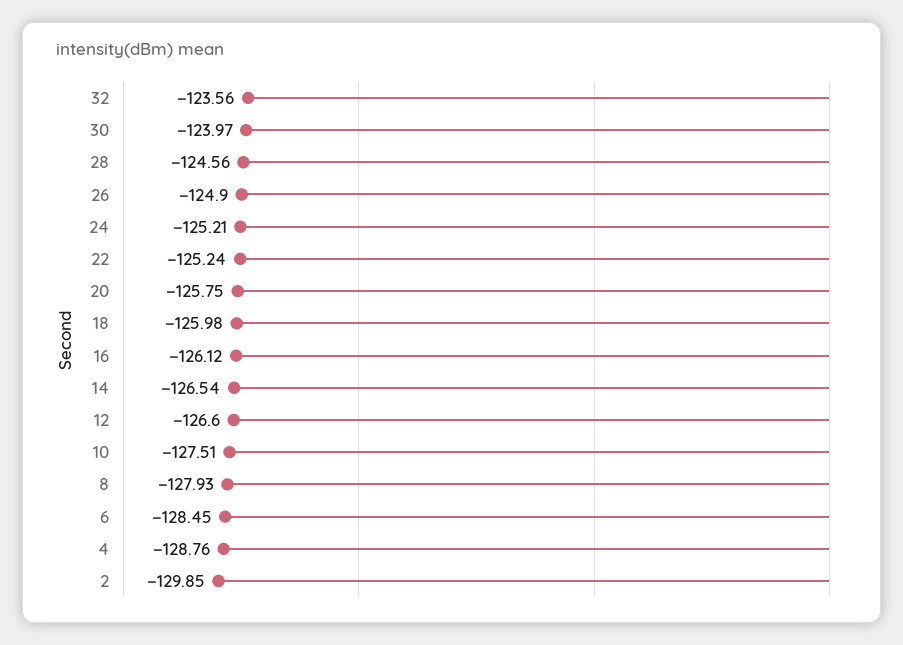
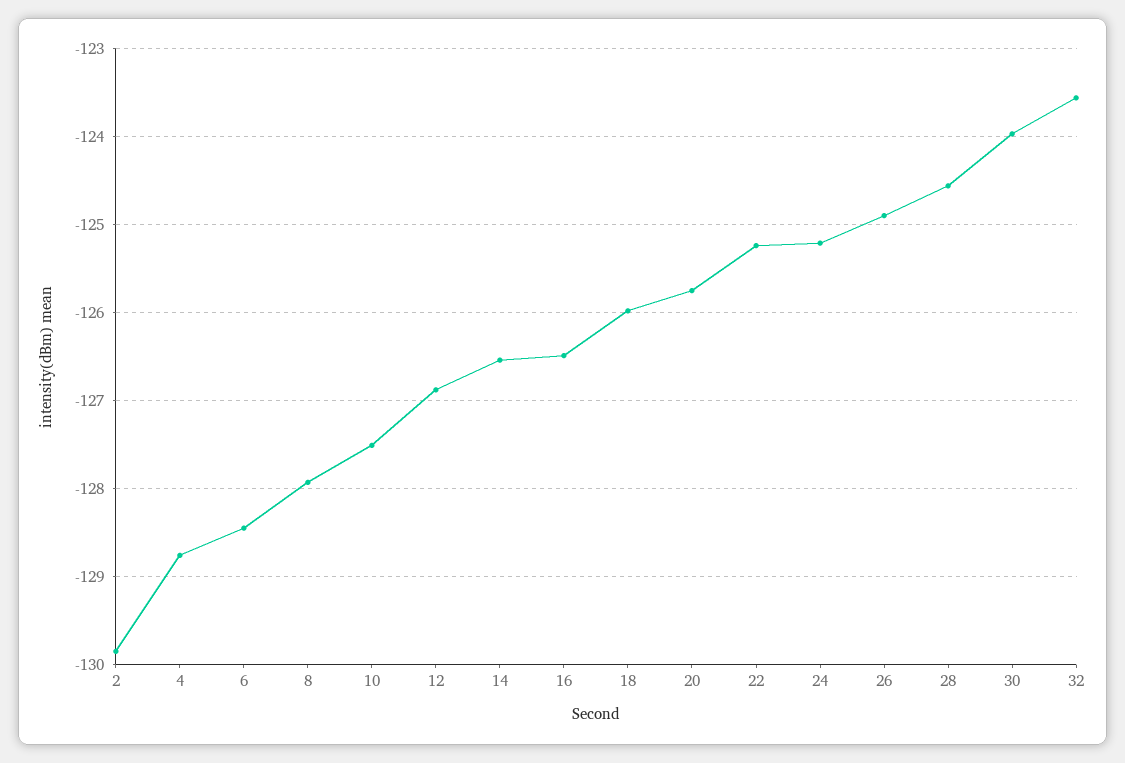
16: -126.12 -> -126.5
12: -126.6 -> -126.9

